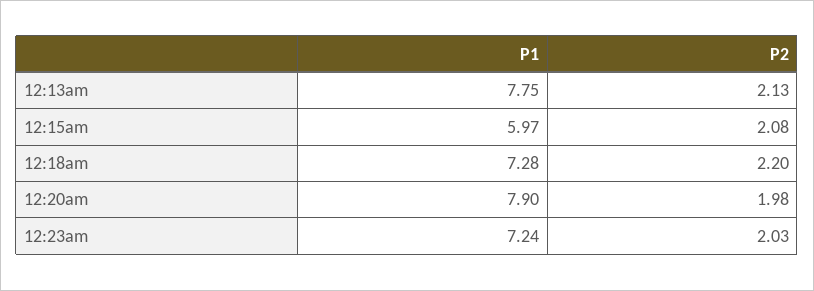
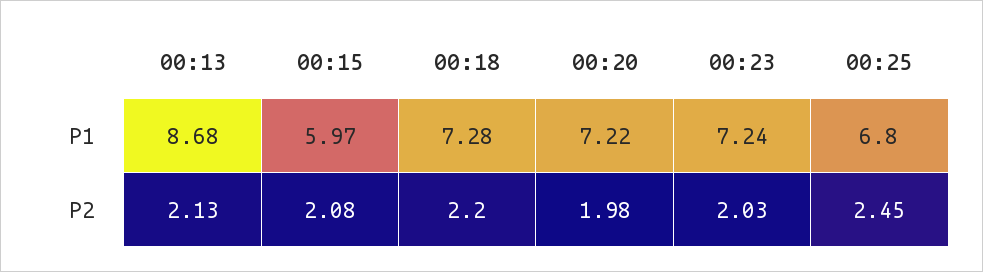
P1, 12:13am: 7.75 -> 8.68
P1, 12:20am: 7.9 -> 7.22
P1, 00:25: none -> 6.8
P2, 00:25: none -> 2.45

